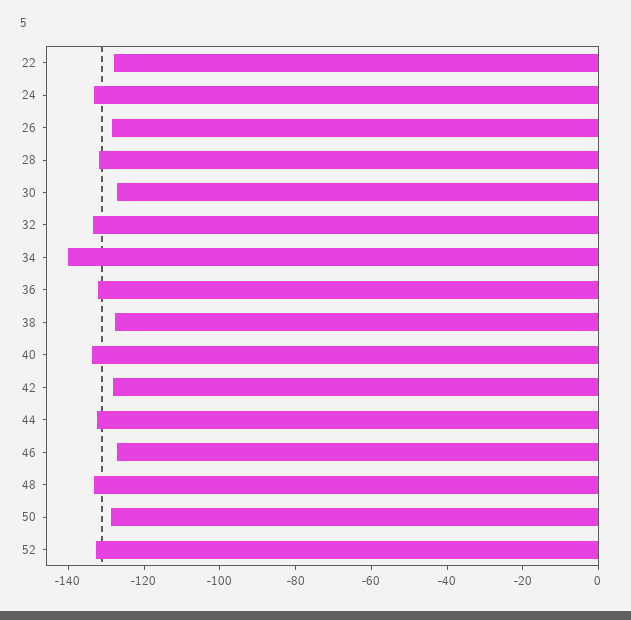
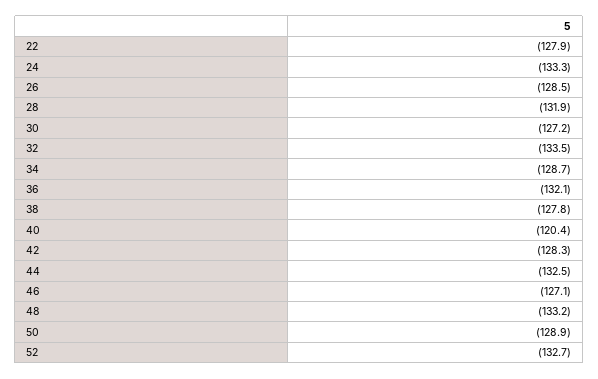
34: -140 -> -128.7
40: -135 -> -120.4

